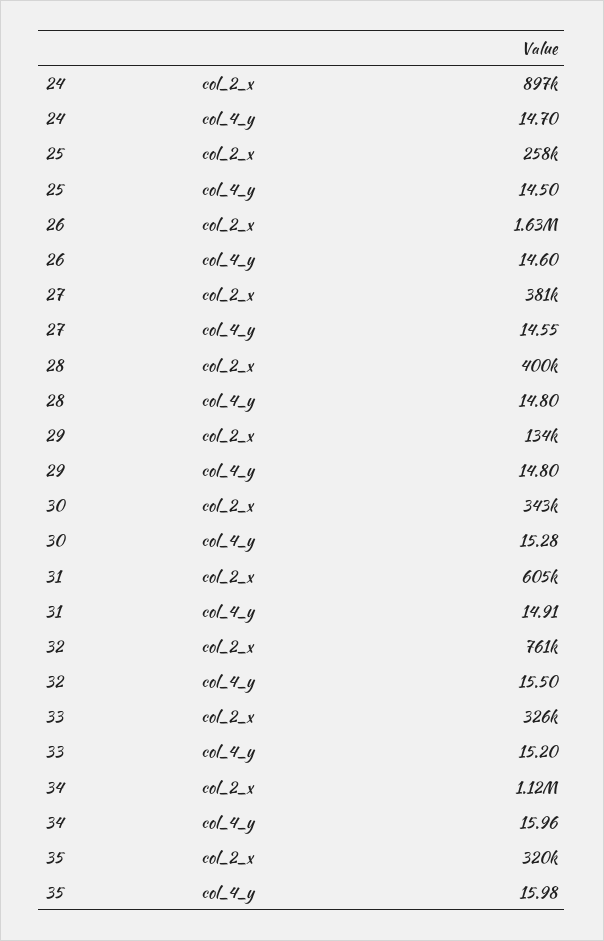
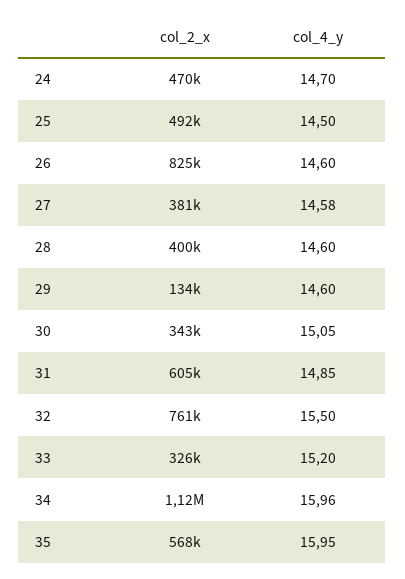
24, col_2_x: 897000 -> 470000
25, col_2_x: 258000 -> 492000
26, col_2_x: 1630000 -> 825000
27, col_4_y: 14.55 -> 14.58
28, col_4_y: 14.8 -> 14.6
29, col_4_y: 14.8 -> 14.6
30, col_4_y: 15.28 -> 15.05
31, col_4_y: 14.91 -> 14.85
35, col_2_x: 320000 -> 568000
35, col_4_y: 15.98 -> 15.95

